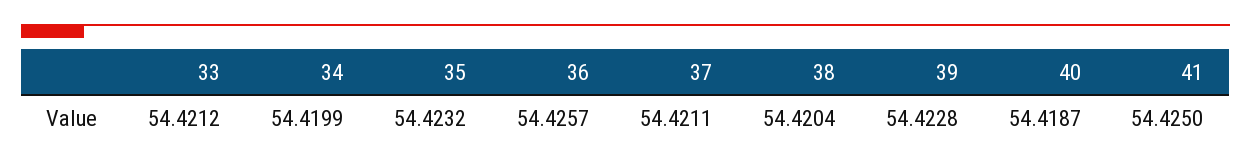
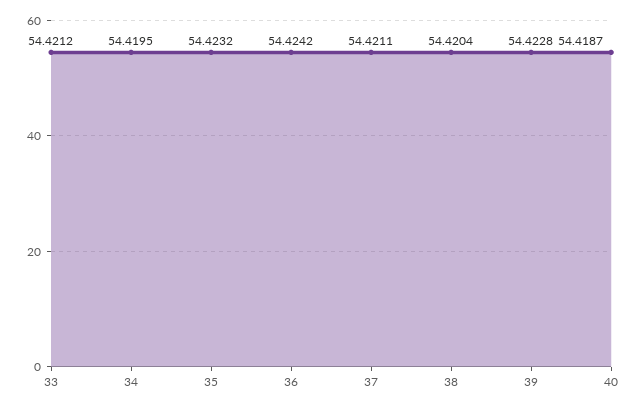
34: 54.4199 -> 54.4195
36: 54.4257 -> 54.4242
41: 54.425 -> none

